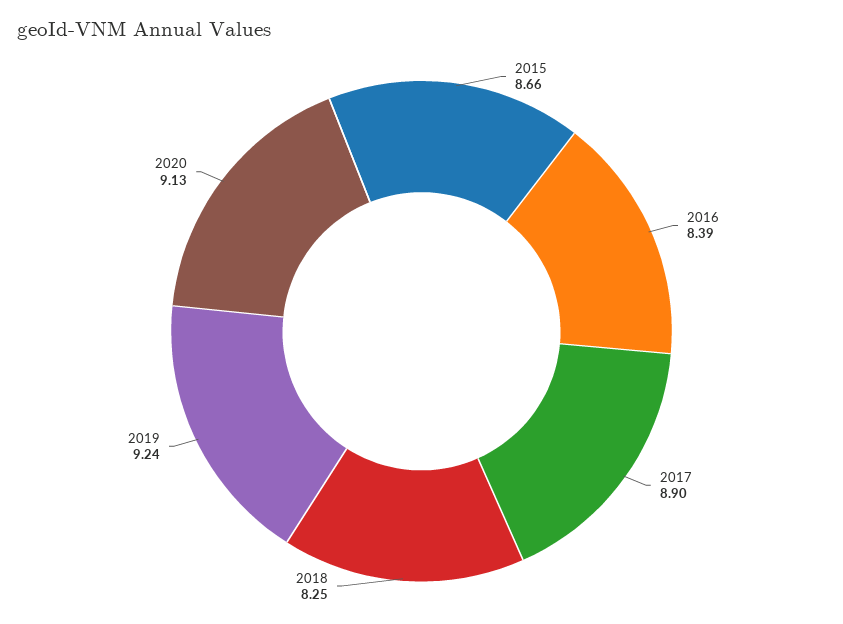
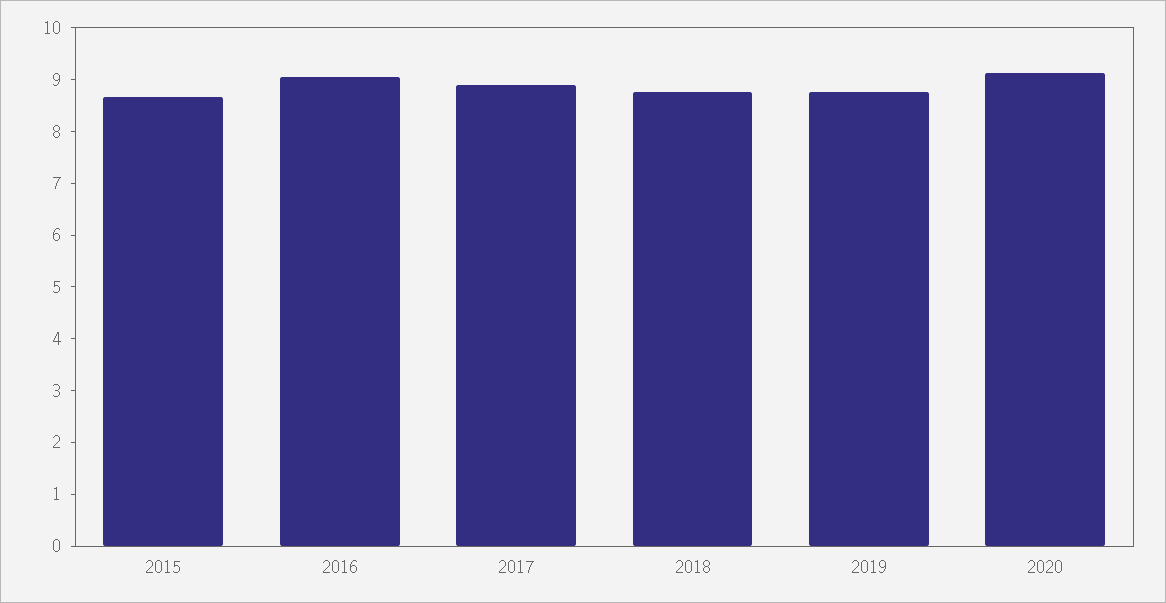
2016: 8.39 -> 9
2018: 8.25 -> 8.8
2019: 9.24 -> 8.8

